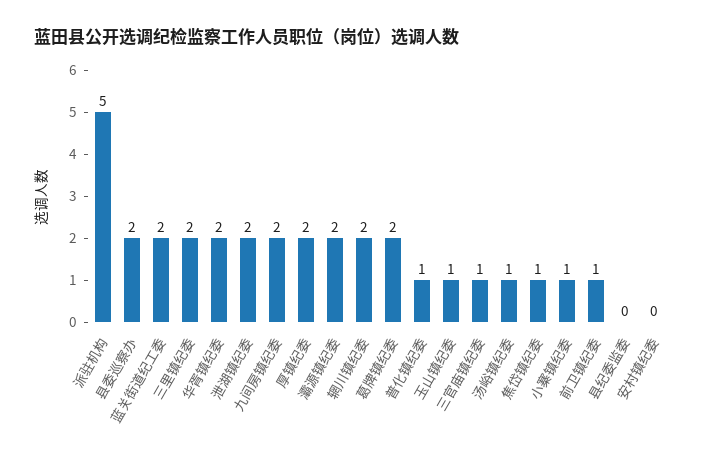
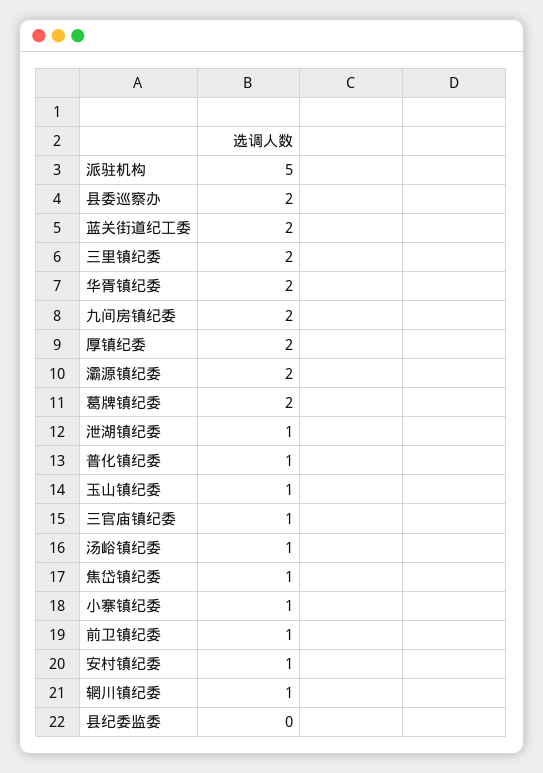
泄湖镇纪委: 2 -> 1
辋川镇纪委: 2 -> 1
安村镇纪委: 0 -> 1

